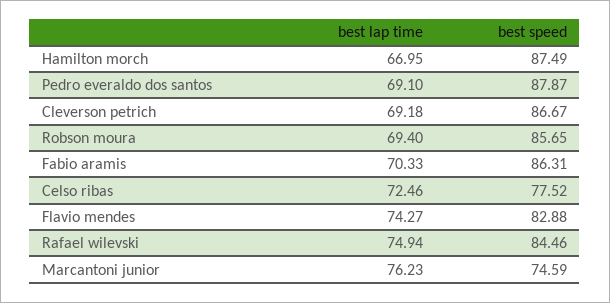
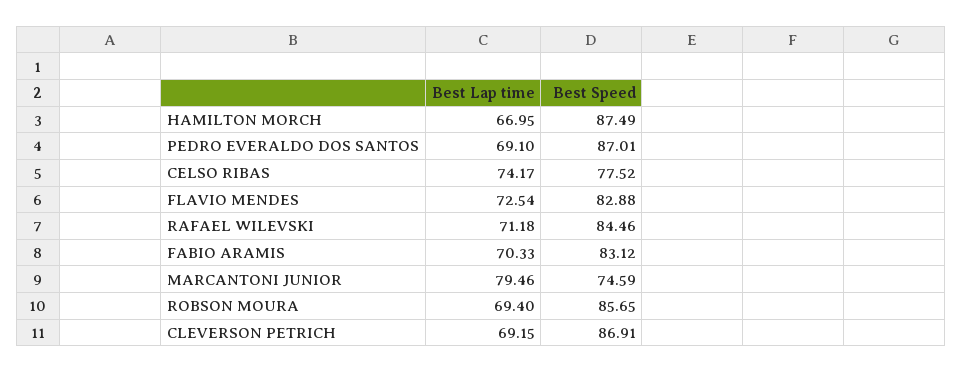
best speed, Pedro everaldo dos santos: 87.87 -> 87.01
best lap time, Cleverson petrich: 69.18 -> 69.15
best speed, Cleverson petrich: 86.67 -> 86.91
best speed, Fabio aramis: 86.31 -> 83.12
best lap time, Celso ribas: 72.46 -> 74.17
best lap time, Flavio mendes: 74.27 -> 72.54
best lap time, Rafael wilevski: 74.94 -> 71.18
best lap time, Marcantoni junior: 76.23 -> 79.46

